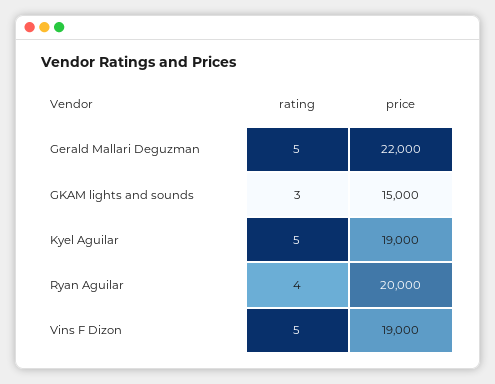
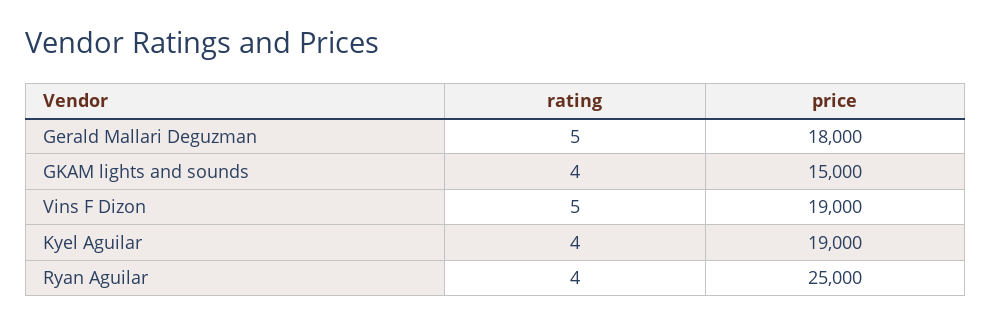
price, Gerald Mallari Deguzman: 22000 -> 18000
rating, GKAM lights and sounds: 3 -> 4
rating, Kyel Aguilar: 5 -> 4
price, Ryan Aguilar: 20000 -> 25000

